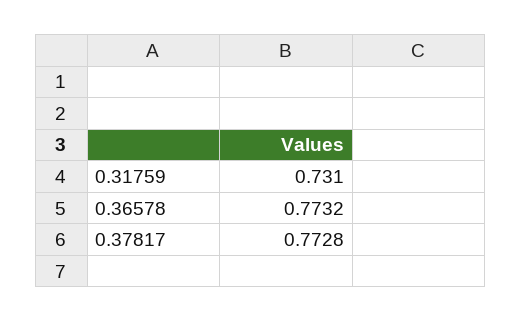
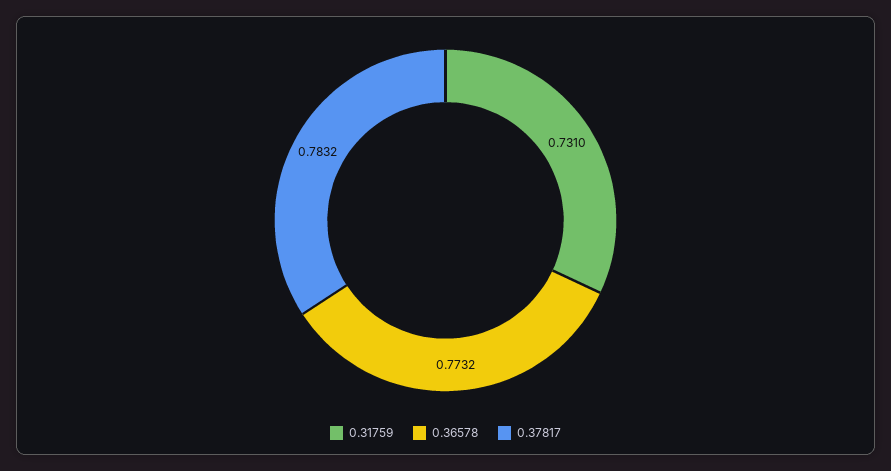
0.37817: 0.7728 -> 0.7832

